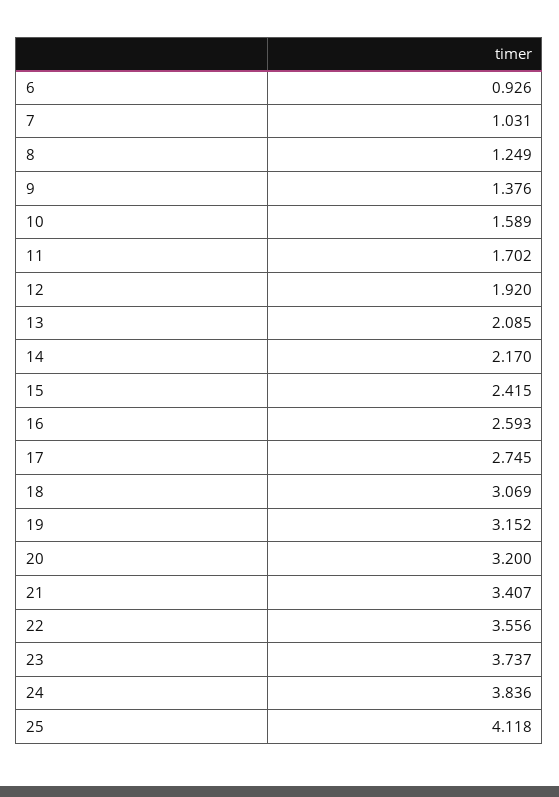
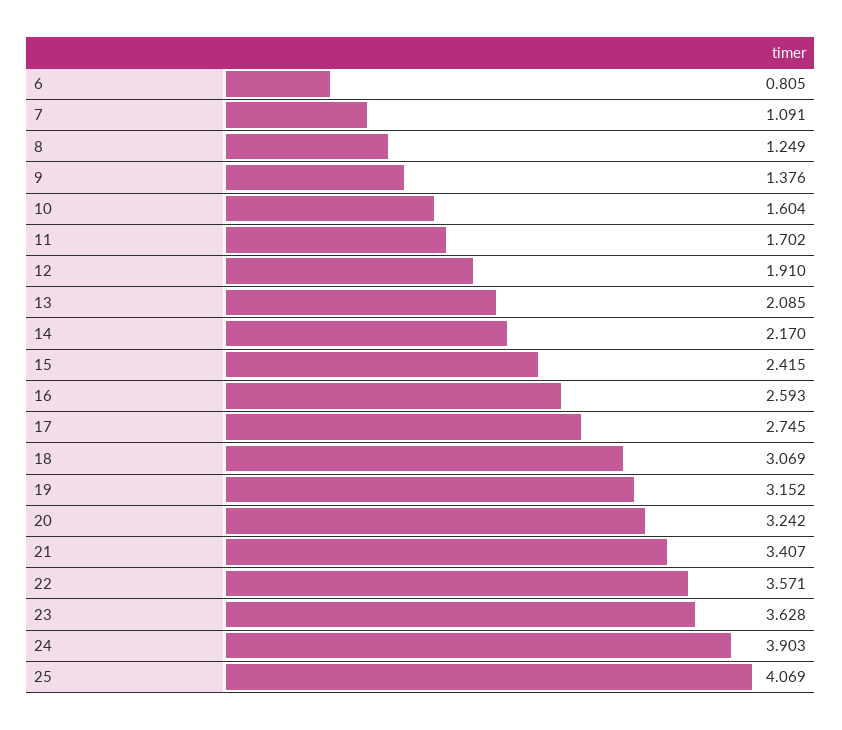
6: 0.926 -> 0.805
7: 1.031 -> 1.091
10: 1.589 -> 1.604
12: 1.92 -> 1.91
20: 3.2 -> 3.242
22: 3.556 -> 3.571
23: 3.737 -> 3.628
24: 3.836 -> 3.903
25: 4.118 -> 4.069

